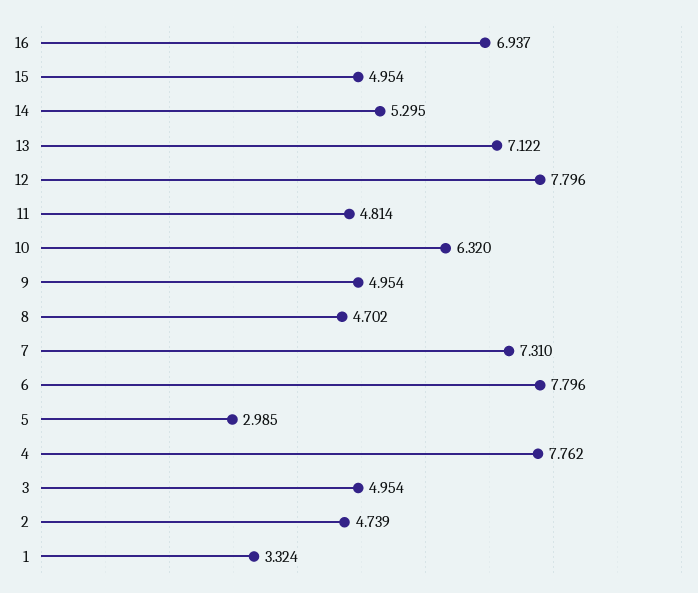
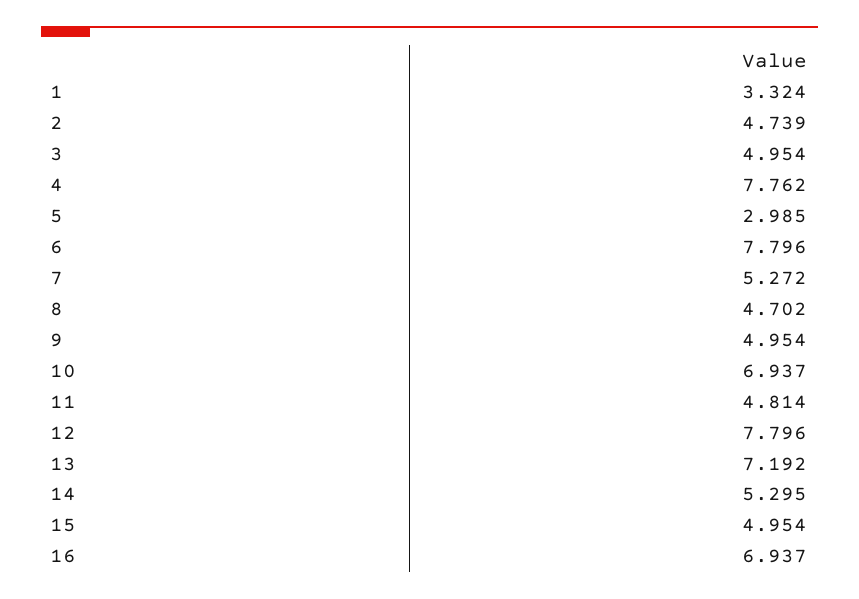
13: 7.122 -> 7.192
10: 6.32 -> 6.937
7: 7.31 -> 5.272

